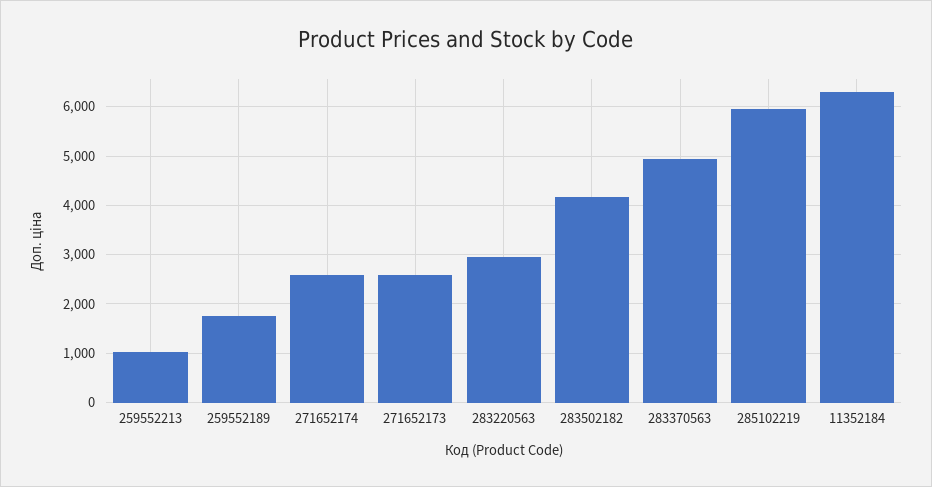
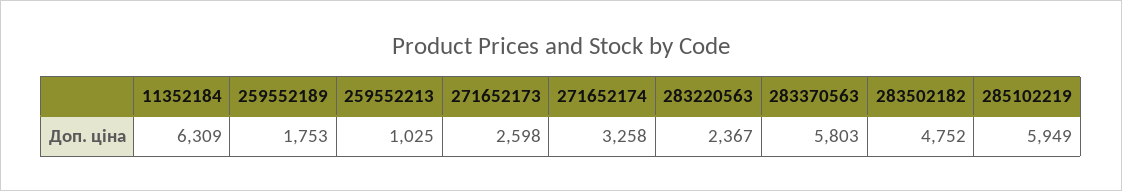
271652174: 2600 -> 3258
283220563: 3000 -> 2367
283502182: 4200 -> 4752
283370563: 5000 -> 5803

